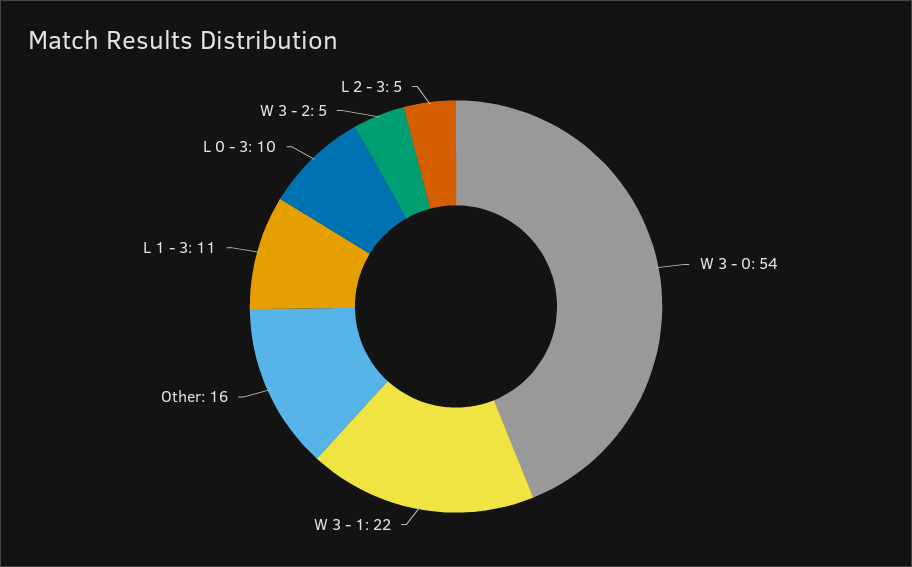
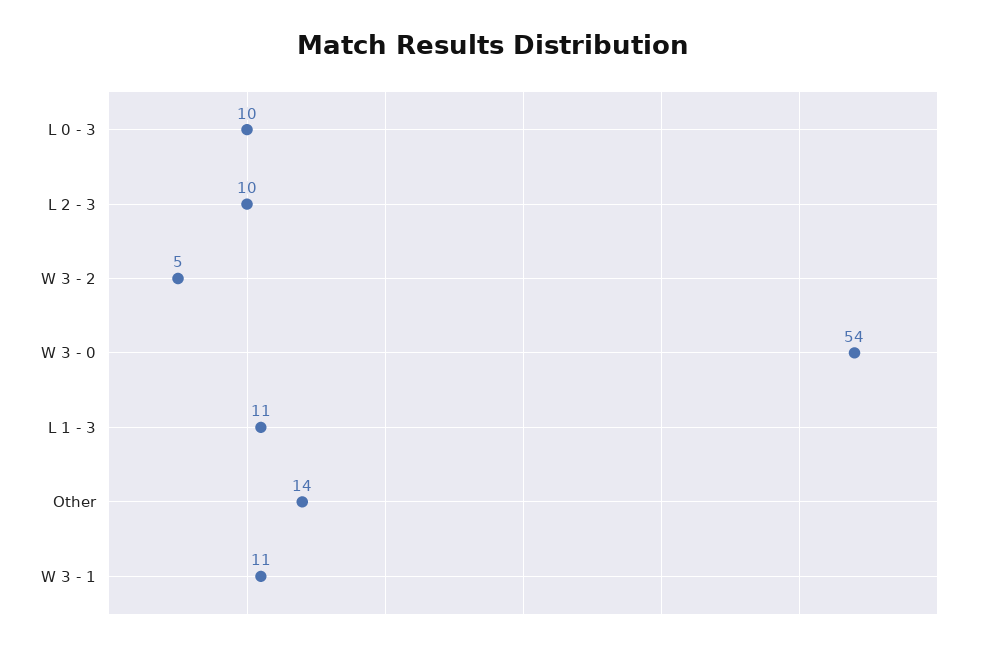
W 3 - 1: 22 -> 11
Other: 16 -> 14
L 2 - 3: 5 -> 10

